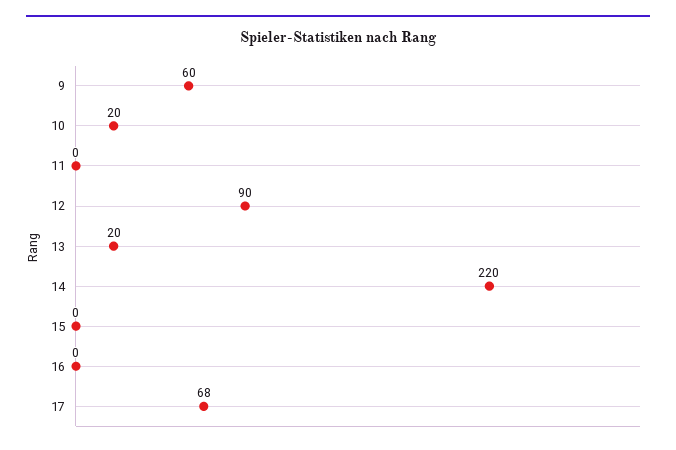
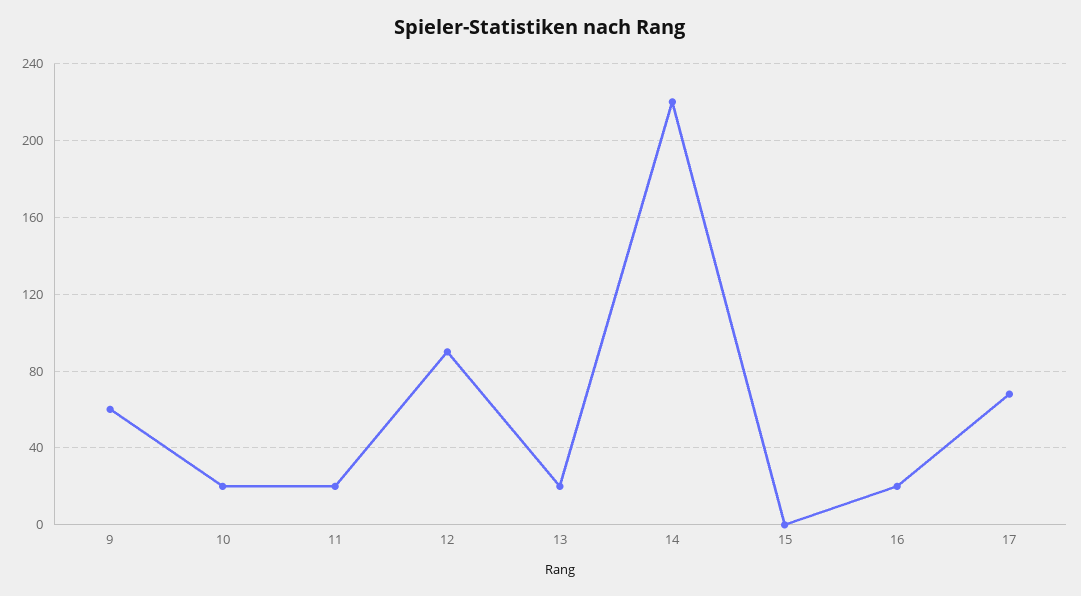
11: 0 -> 20
16: 0 -> 20

